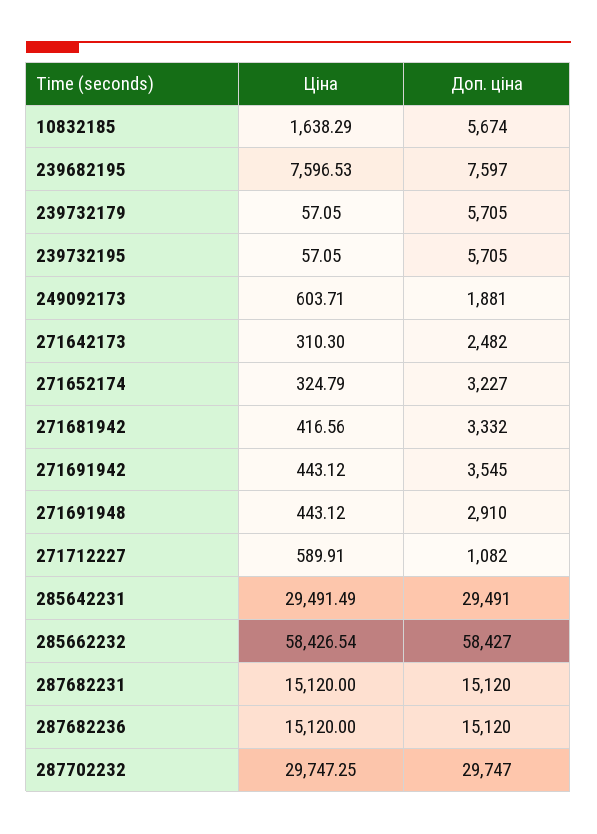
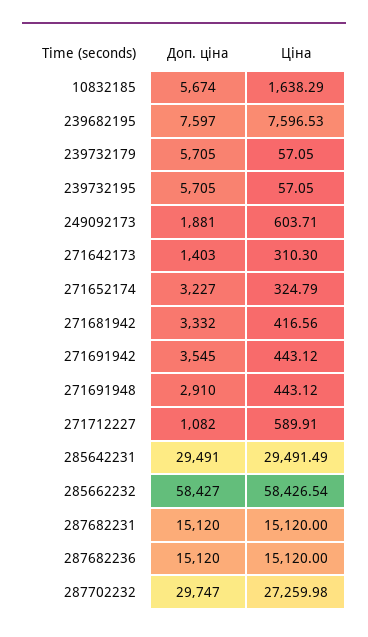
Доп. ціна, 271642173: 2482 -> 1403
Ціна, 287702232: 29747.25 -> 27259.98

